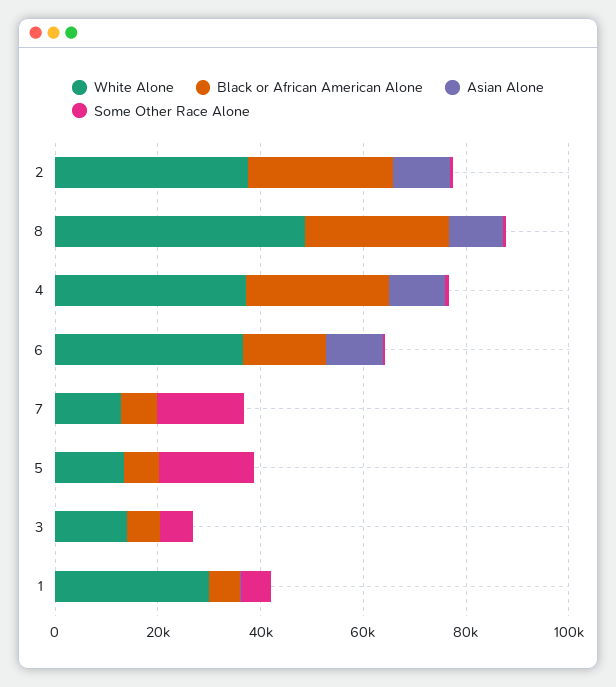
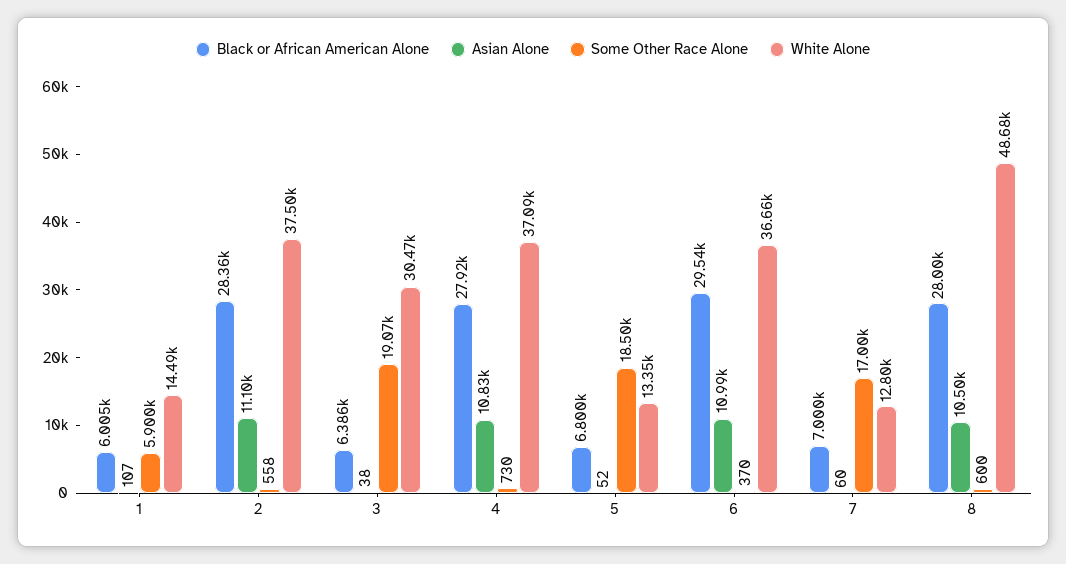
Black or African American Alone, 6: 15000 -> 29540
White Alone, 3: 15000 -> 30470
Some Other Race Alone, 3: 5000 -> 19070
White Alone, 1: 30000 -> 14490

